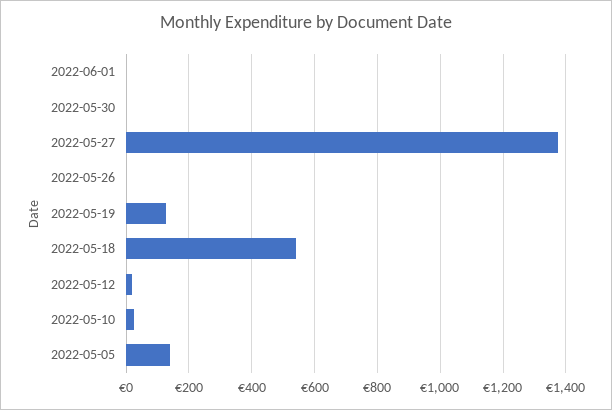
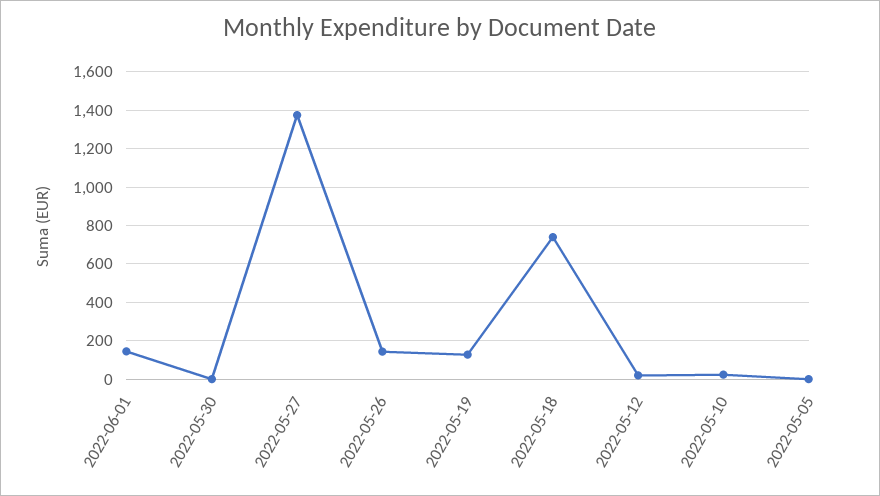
2022-06-01: 0 -> 150
2022-05-26: 0 -> 150
2022-05-18: 540 -> 750
2022-05-05: 140 -> 0

